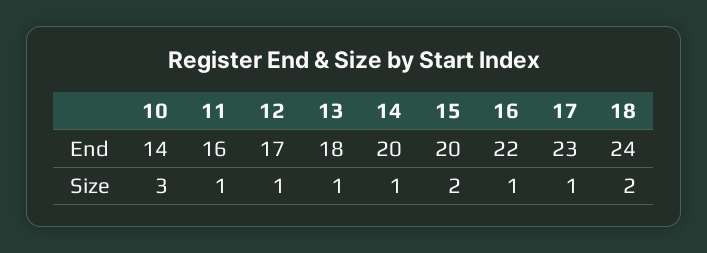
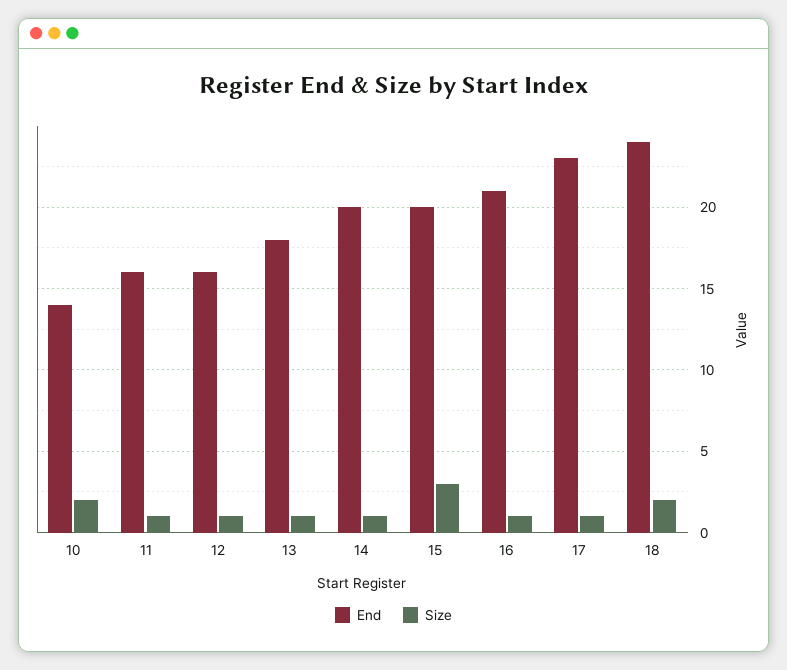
End, 12: 17 -> 16
End, 16: 22 -> 21
Size, 10: 3 -> 2
Size, 15: 2 -> 3

